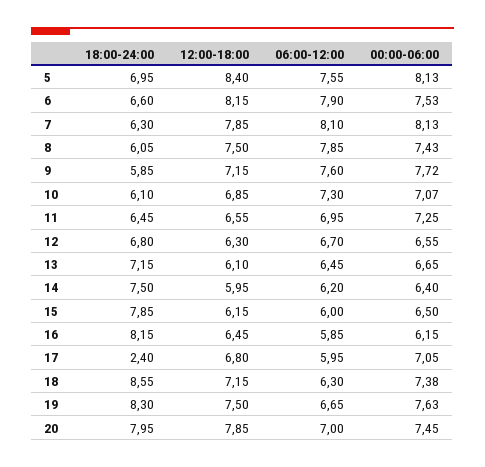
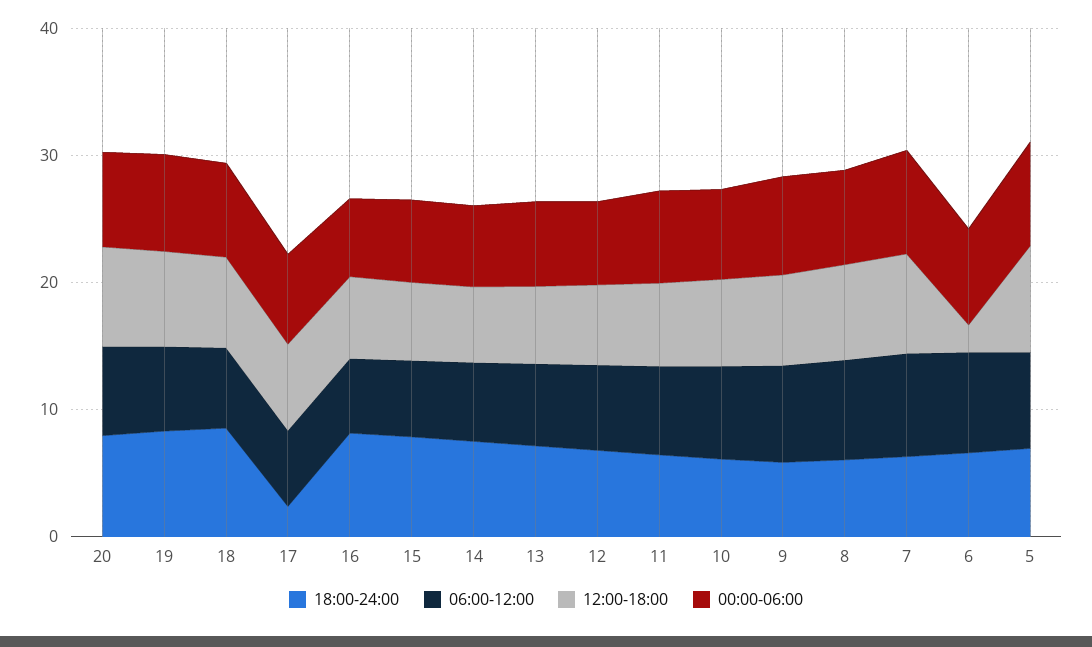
12:00-18:00, 6: 8.15 -> 2

